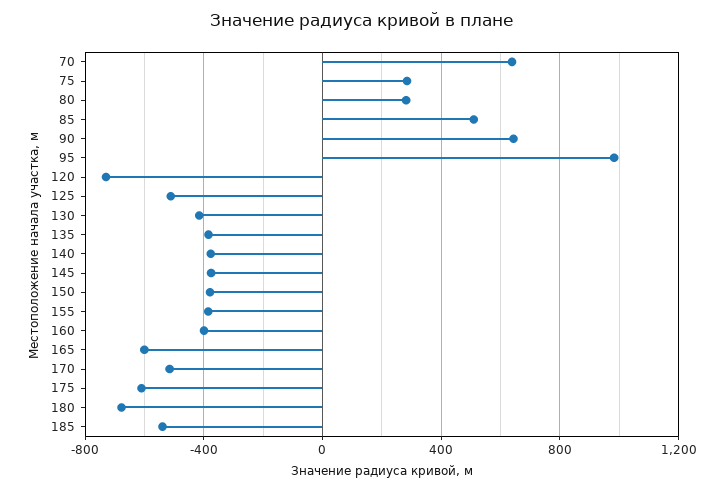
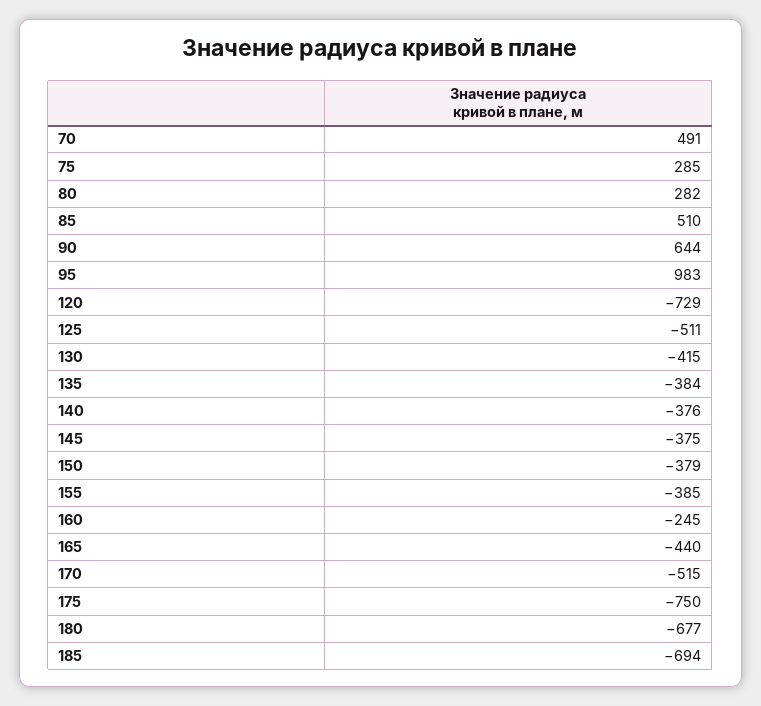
70: 650 -> 491
160: -400 -> -245
165: -600 -> -440
175: -600 -> -750
185: -550 -> -694

